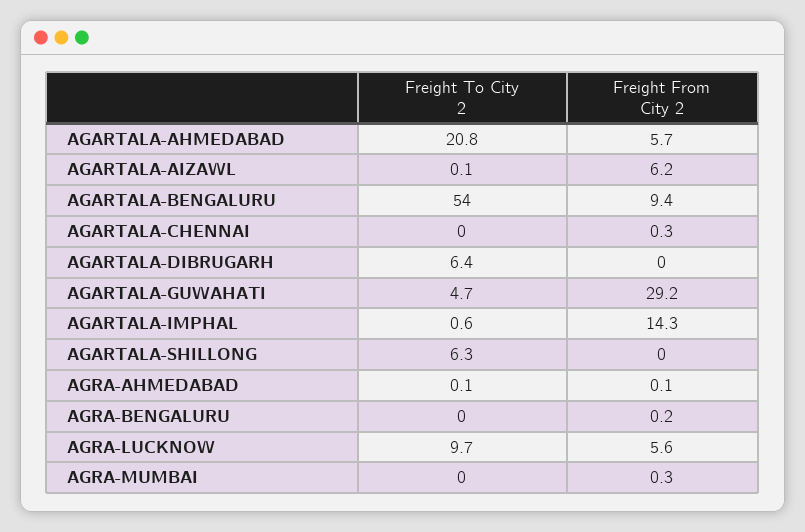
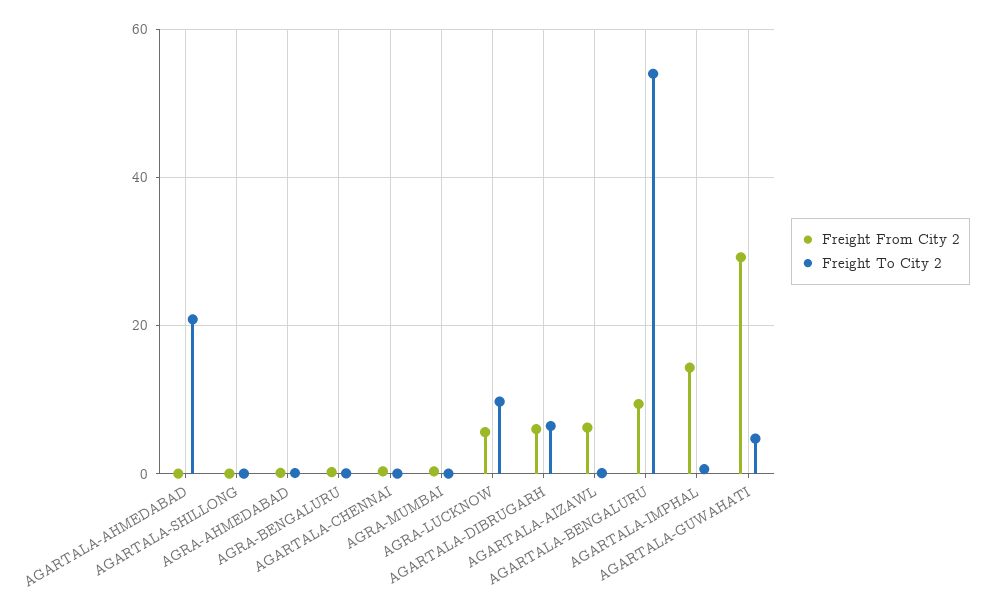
Freight From City 2, AGARTALA-AHMEDABAD: 5.7 -> 0
Freight From City 2, AGARTALA-DIBRUGARH: 0 -> 6
Freight To City 2, AGARTALA-SHILLONG: 6.3 -> 0

